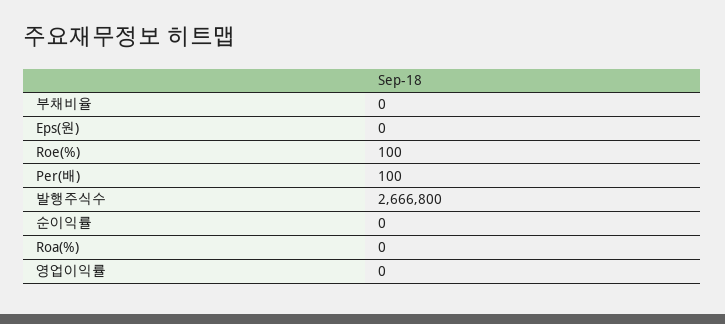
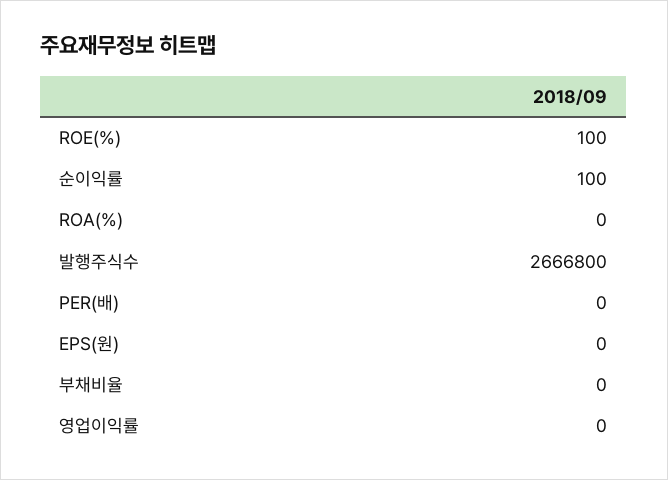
Per(배): 100 -> 0
순이익률: 0 -> 100

